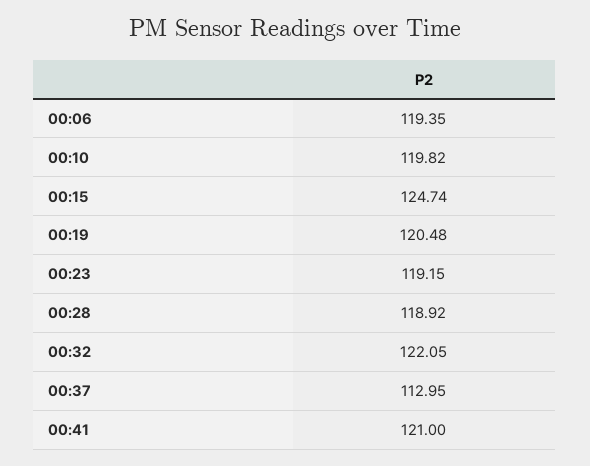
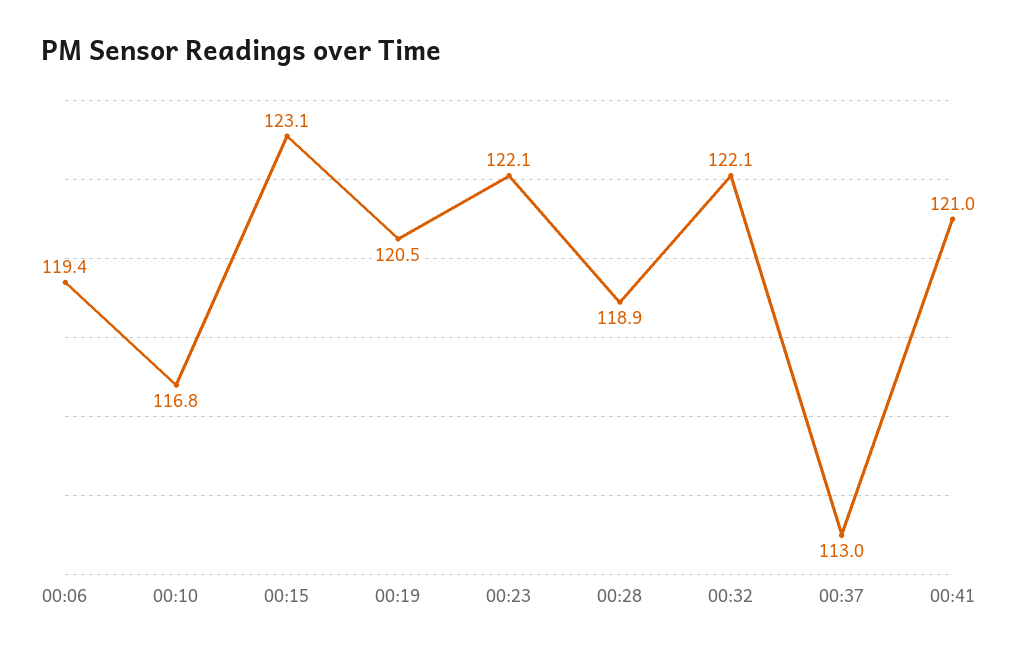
00:10: 119.82 -> 116.8
00:15: 124.74 -> 123.1
00:23: 119.15 -> 122.1

